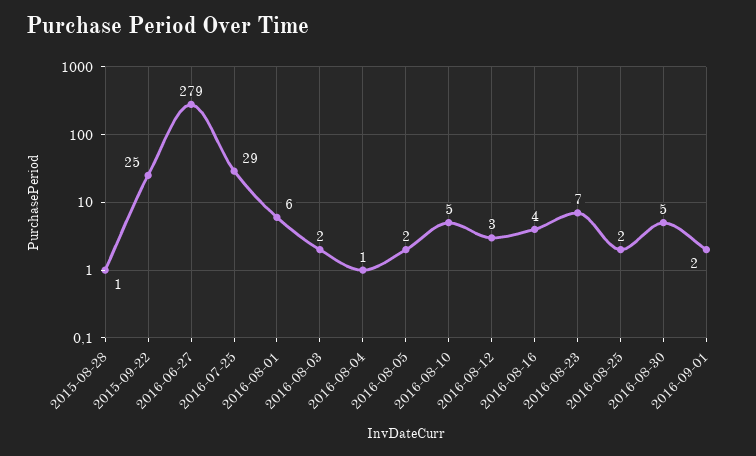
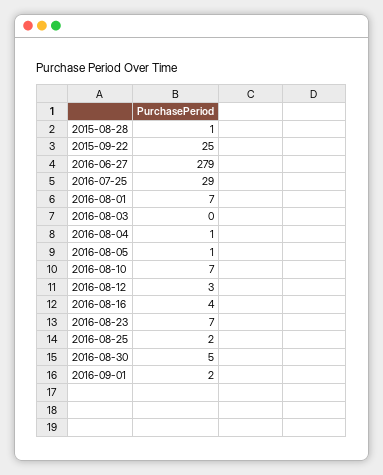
2016-08-01: 6 -> 7
2016-08-03: 2 -> 0
2016-08-05: 2 -> 1
2016-08-10: 5 -> 7

